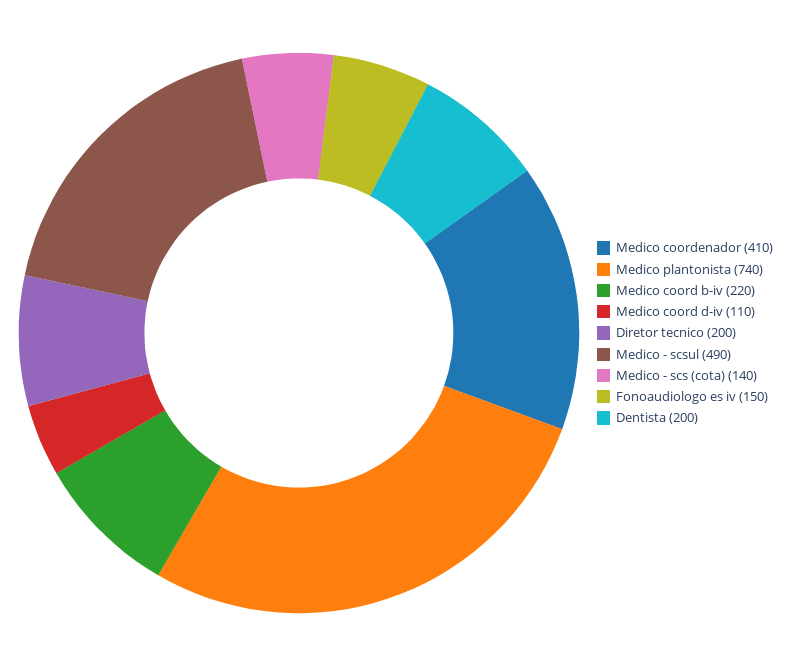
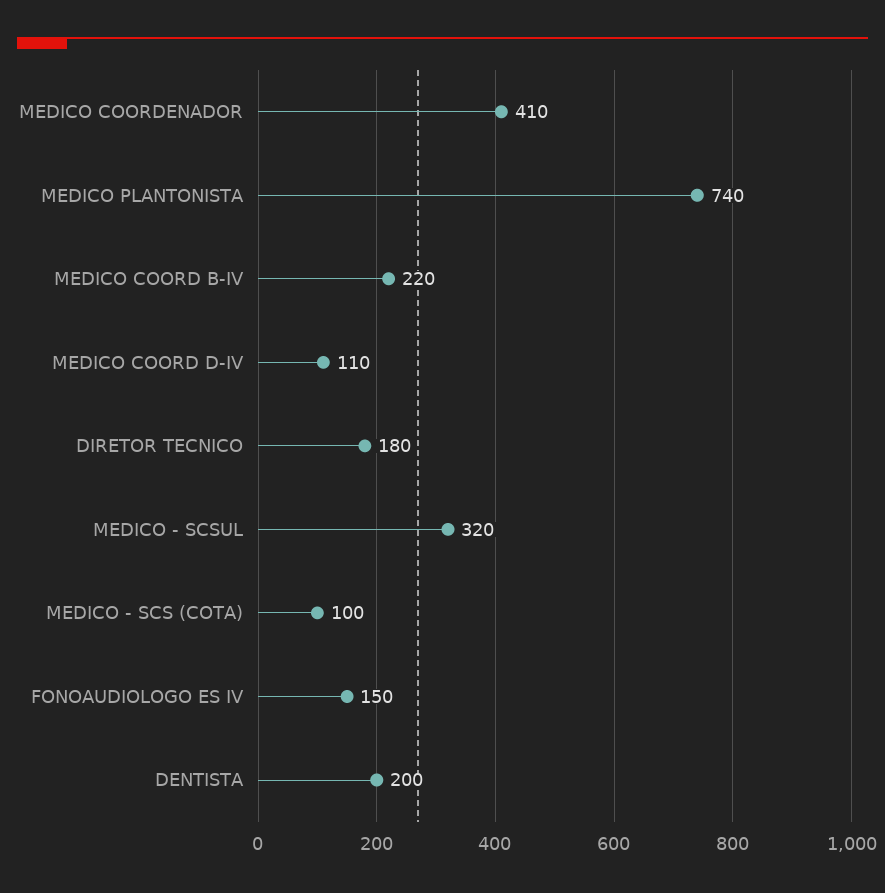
Diretor tecnico: 200 -> 180
Medico - scsul: 490 -> 320
Medico - scs (cota): 140 -> 100

